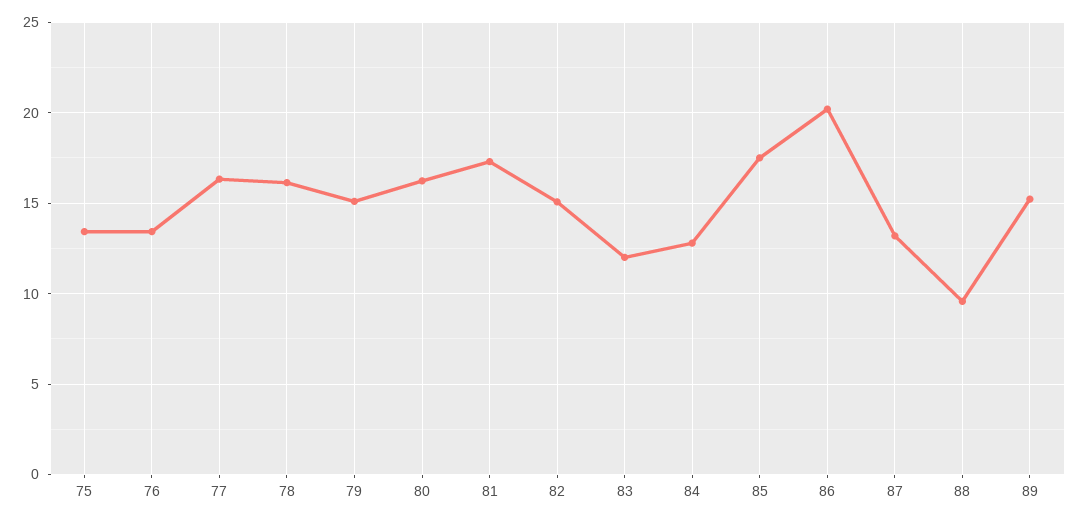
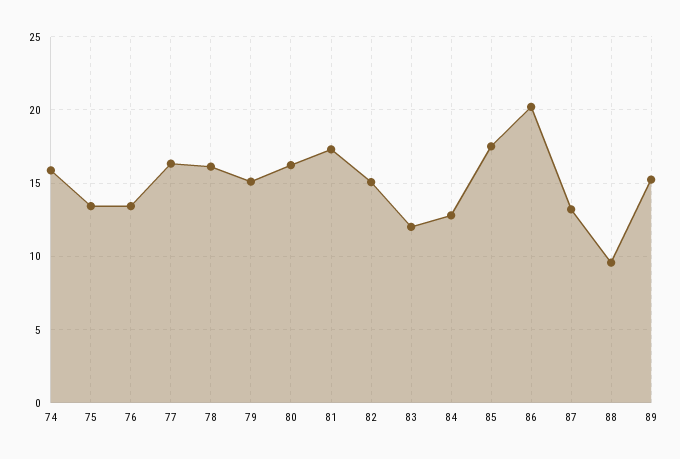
74: none -> 16

